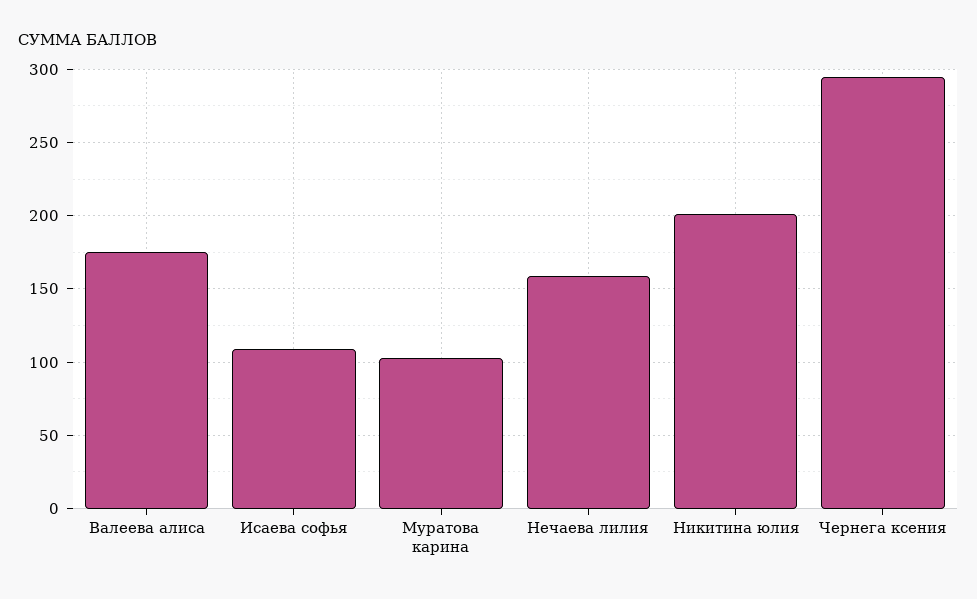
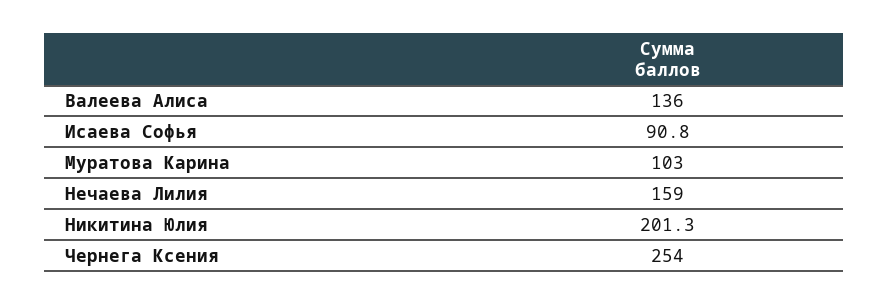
Валеева алиса: 175 -> 136
Исаева софья: 110 -> 90.8
Чернега ксения: 295 -> 254

